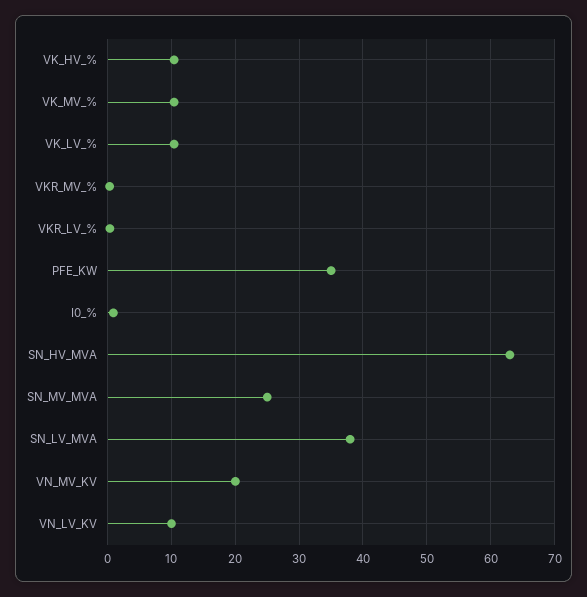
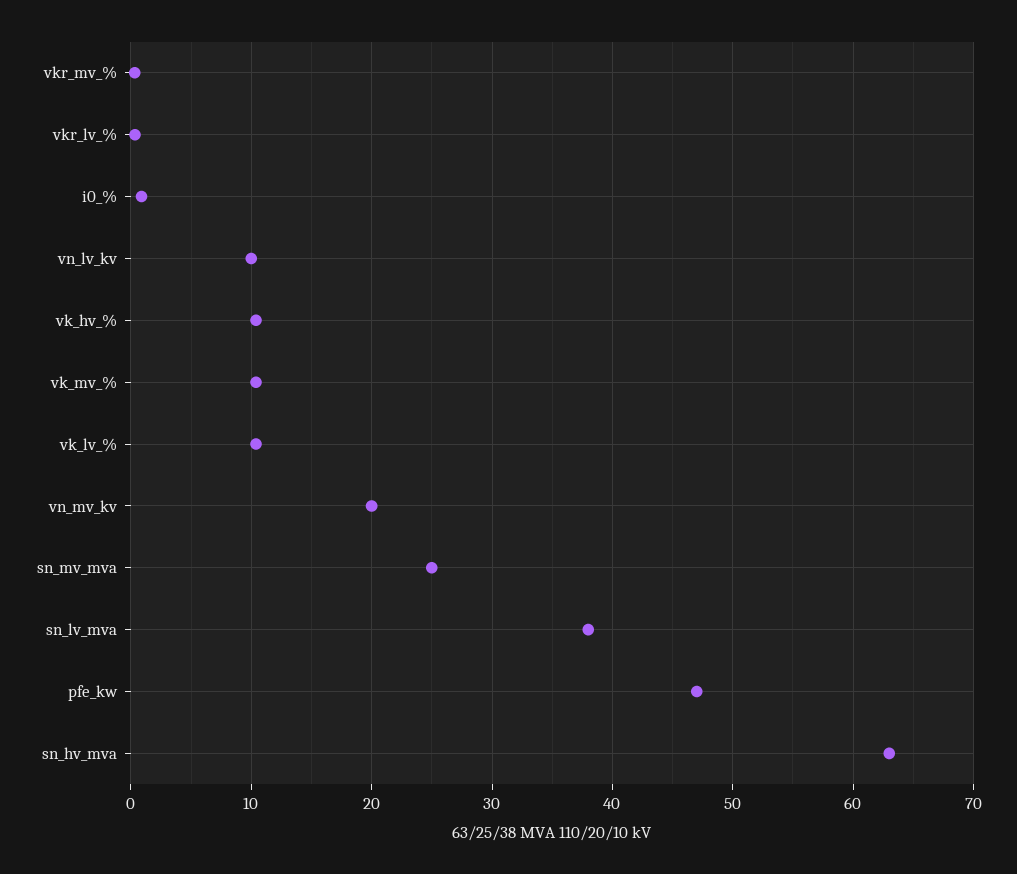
PFE_KW: 35 -> 47

